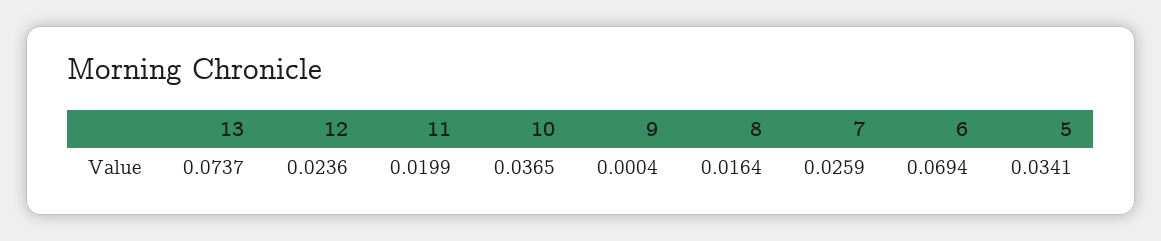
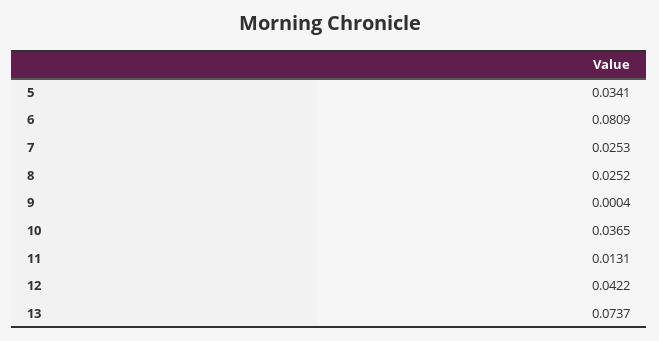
12: 0.0236 -> 0.0422
11: 0.0199 -> 0.0131
8: 0.0164 -> 0.0252
7: 0.0259 -> 0.0253
6: 0.0694 -> 0.0809

